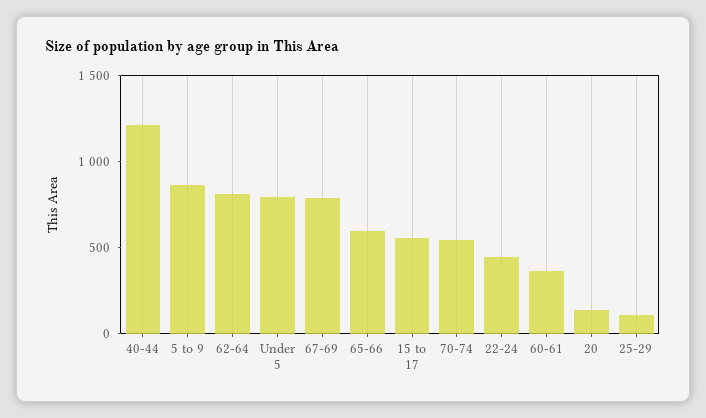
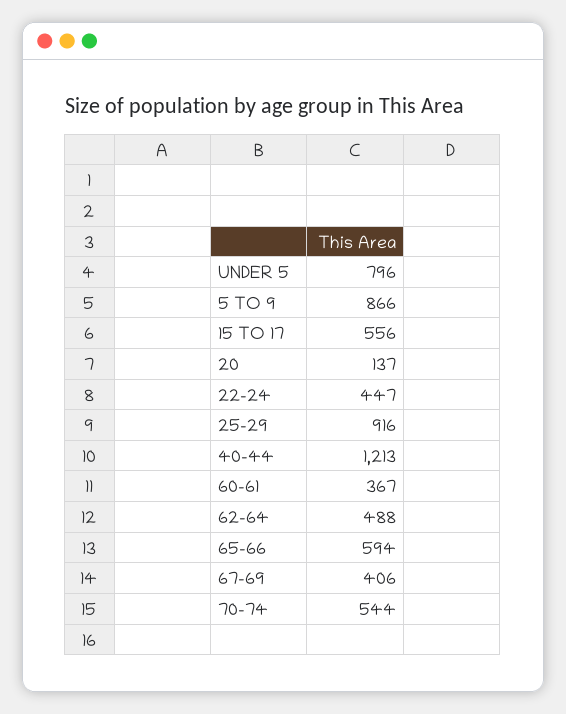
62-64: 800 -> 488
67-69: 800 -> 406
25-29: 100 -> 916

